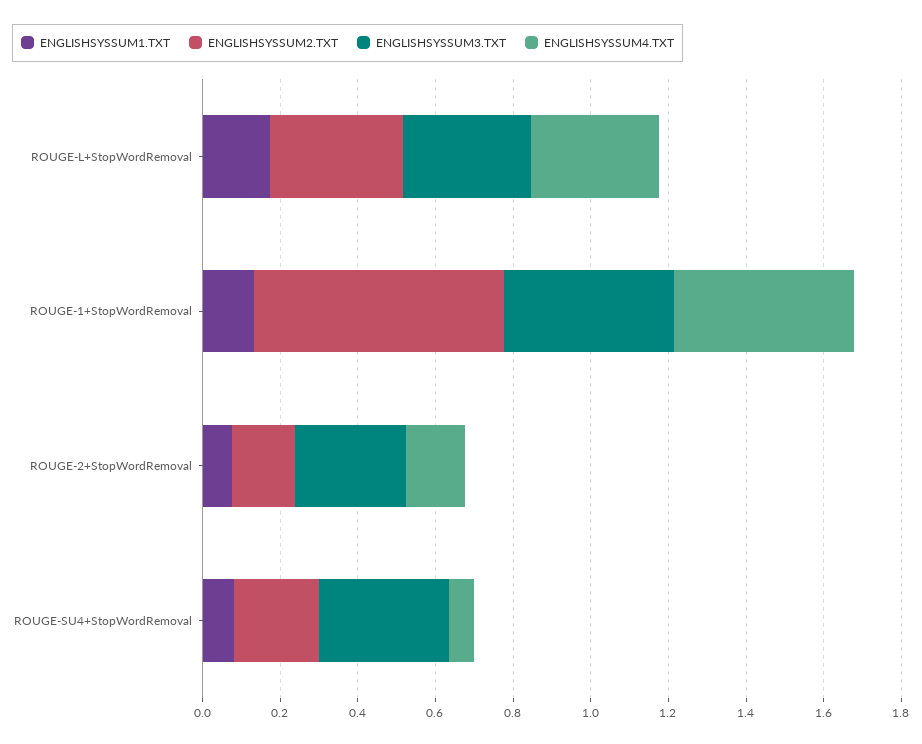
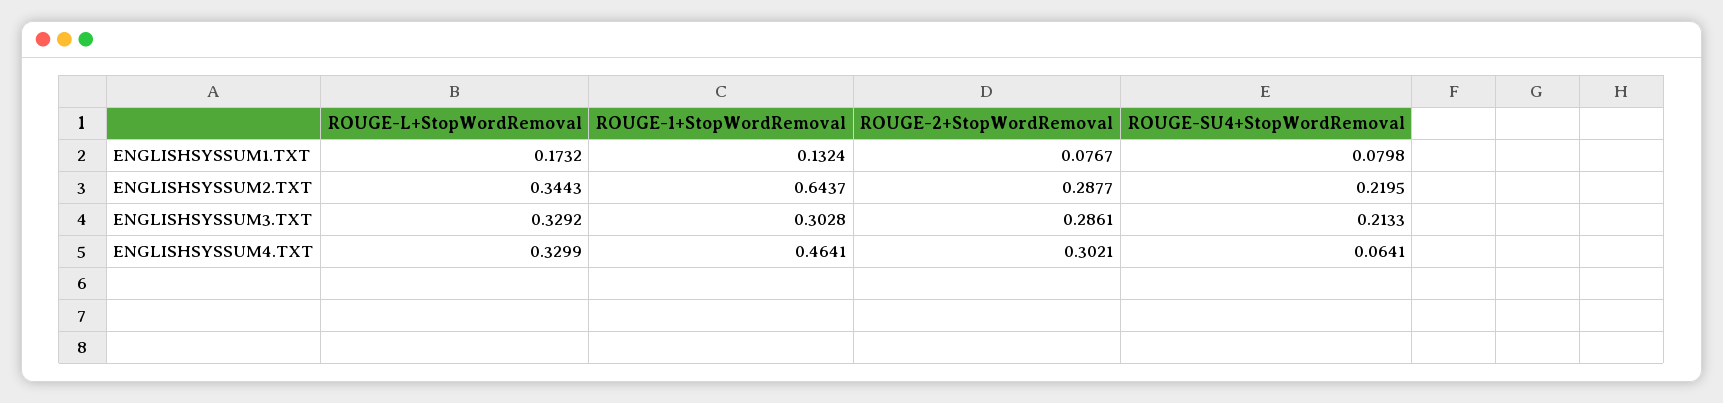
ENGLISHSYSSUM3.TXT, ROUGE-1+StopWordRemoval: 0.45 -> 0.3028
ENGLISHSYSSUM2.TXT, ROUGE-2+StopWordRemoval: 0.15 -> 0.2877
ENGLISHSYSSUM4.TXT, ROUGE-2+StopWordRemoval: 0.15 -> 0.3021
ENGLISHSYSSUM3.TXT, ROUGE-SU4+StopWordRemoval: 0.35 -> 0.2133

